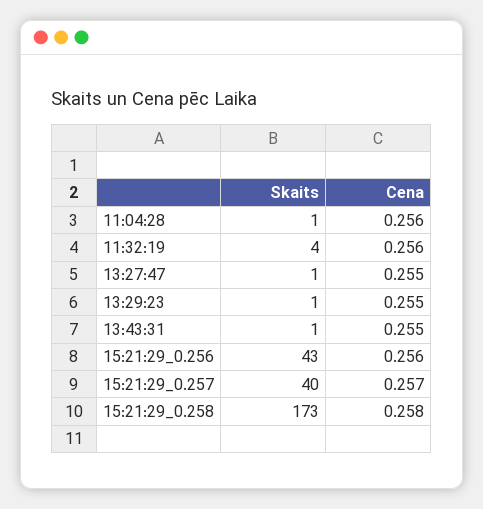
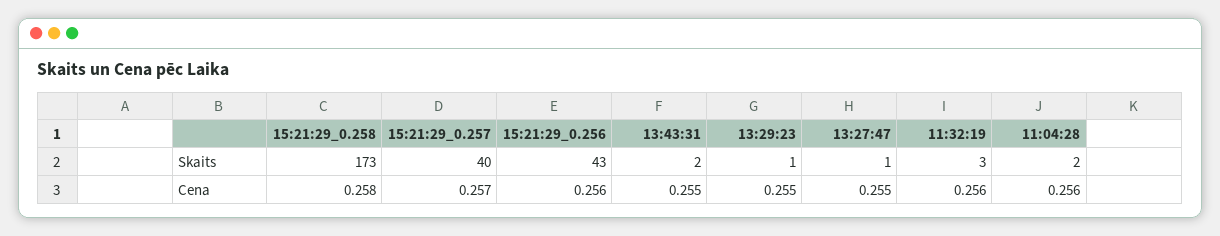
Skaits, 11:04:28: 1 -> 2
Skaits, 11:32:19: 4 -> 3
Skaits, 13:43:31: 1 -> 2

